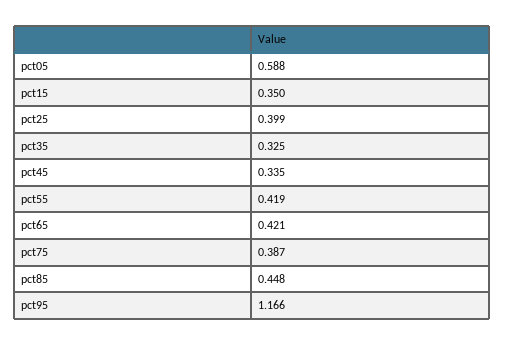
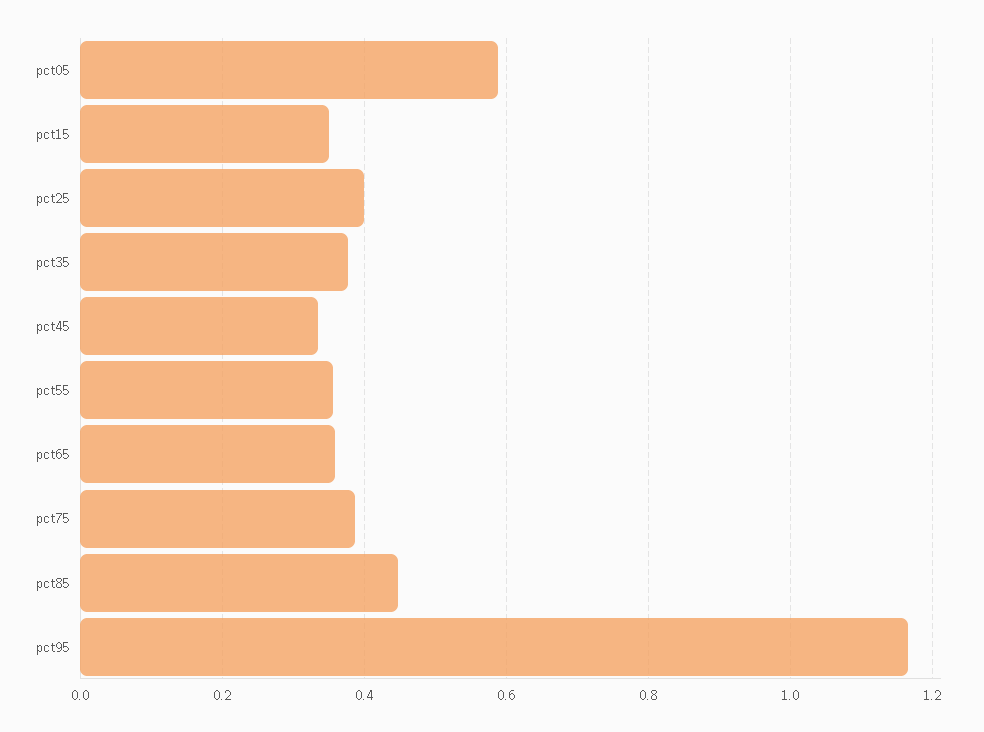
pct35: 0.325 -> 0.38
pct55: 0.419 -> 0.36
pct65: 0.421 -> 0.36

